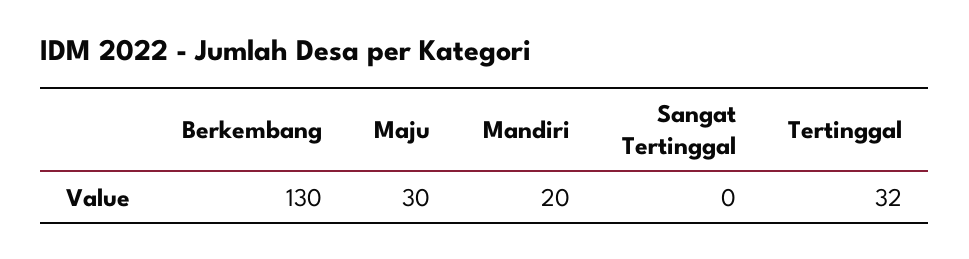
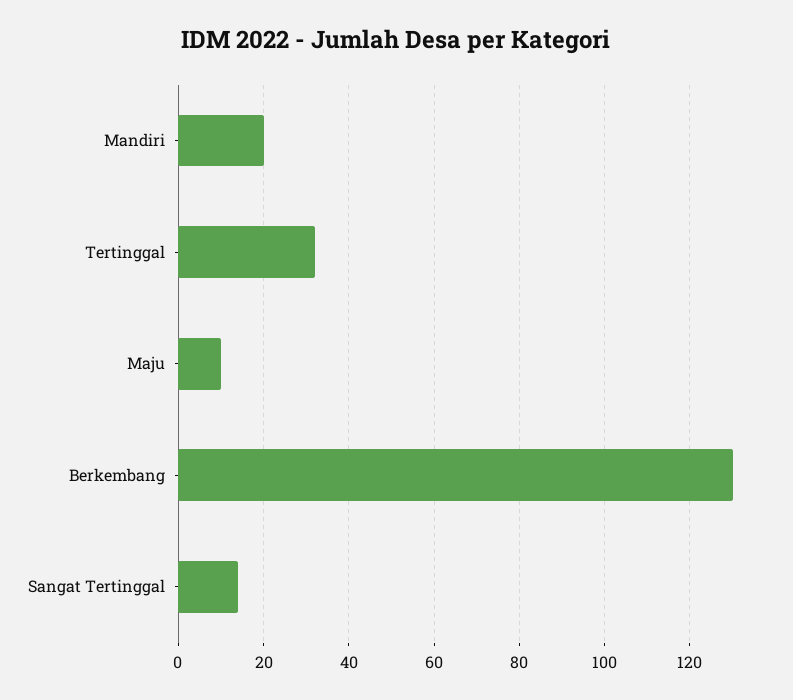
Maju: 30 -> 10
Sangat Tertinggal: 0 -> 15

